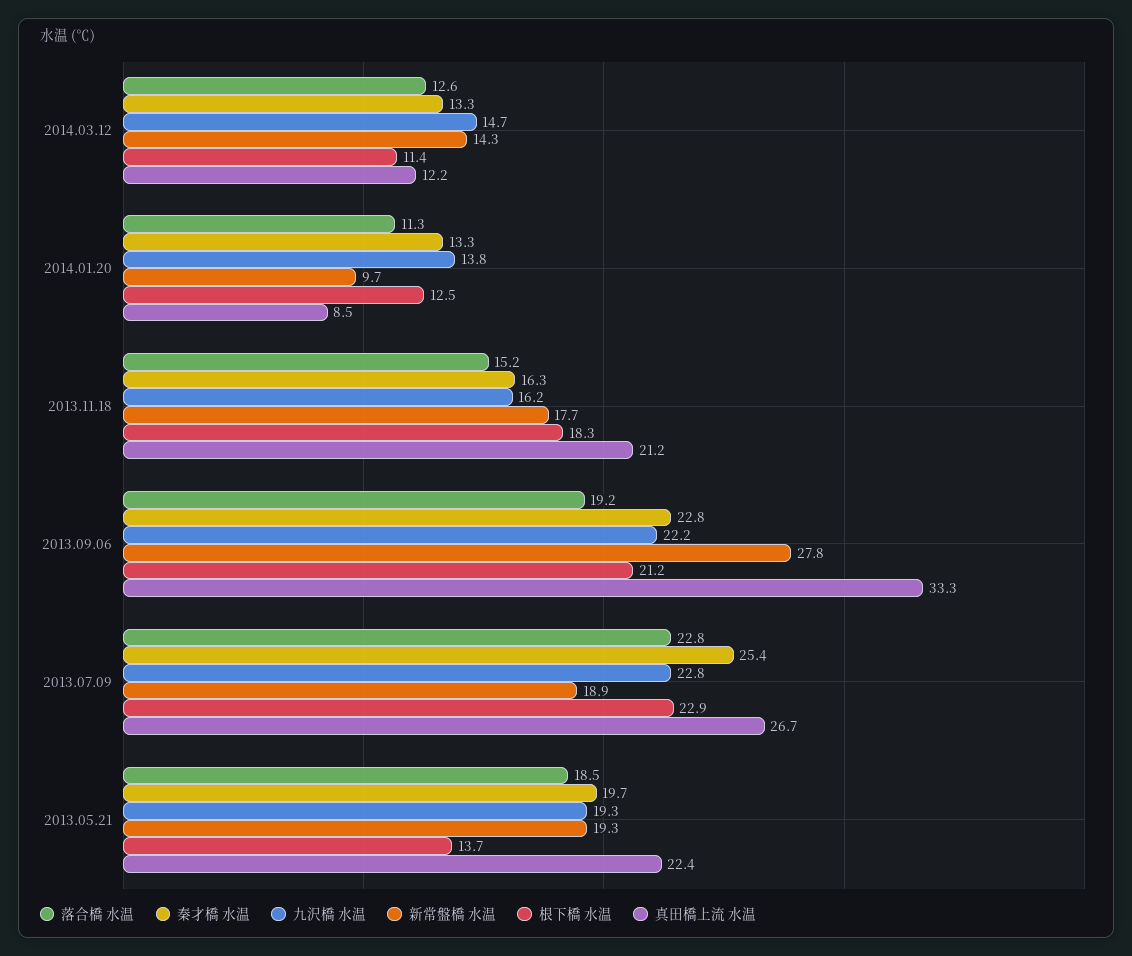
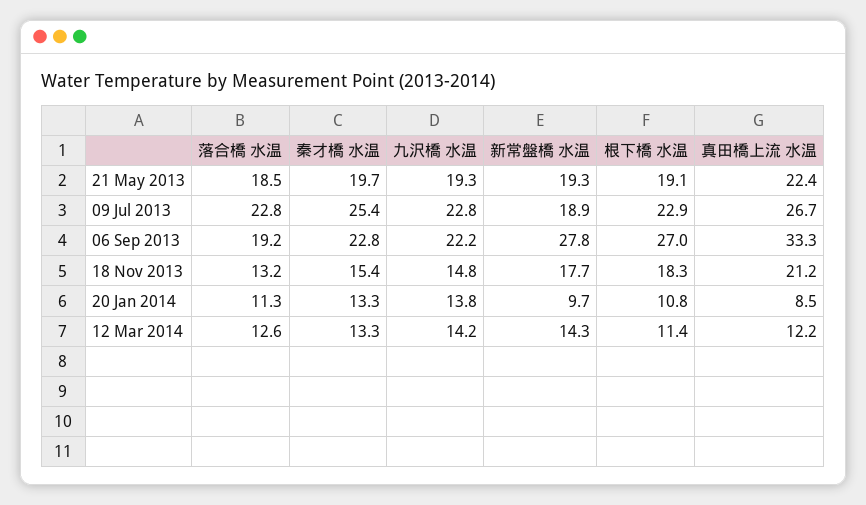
九沢橋 水温, 2014.03.12: 14.7 -> 14.2
根下橋 水温, 2014.01.20: 12.5 -> 10.8
落合橋 水温, 2013.11.18: 15.2 -> 13.2
秦才橋 水温, 2013.11.18: 16.3 -> 15.4
九沢橋 水温, 2013.11.18: 16.2 -> 14.8
根下橋 水温, 2013.09.06: 21.2 -> 27
根下橋 水温, 2013.05.21: 13.7 -> 19.1

